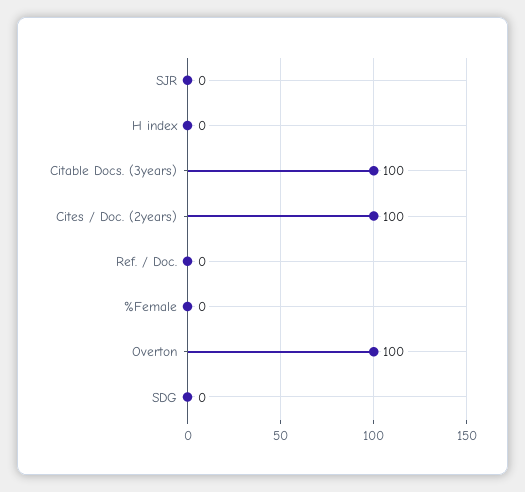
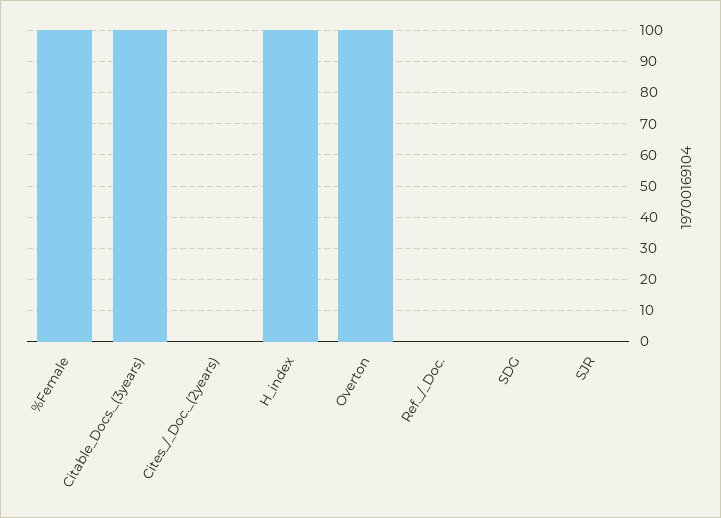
H index: 0 -> 100
Cites / Doc. (2years): 100 -> 0
%Female: 0 -> 100

